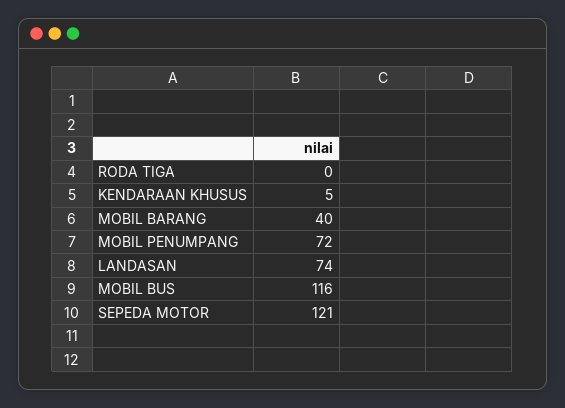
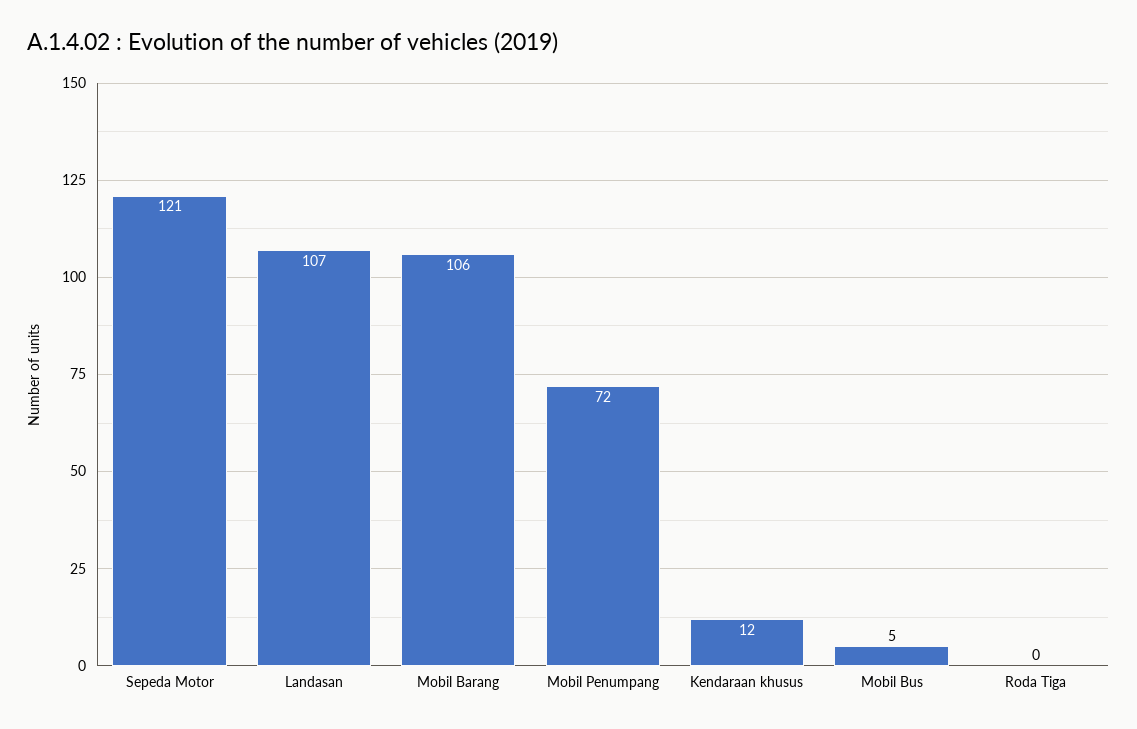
KENDARAAN KHUSUS: 5 -> 12
MOBIL BARANG: 40 -> 106
LANDASAN: 74 -> 107
MOBIL BUS: 116 -> 5

